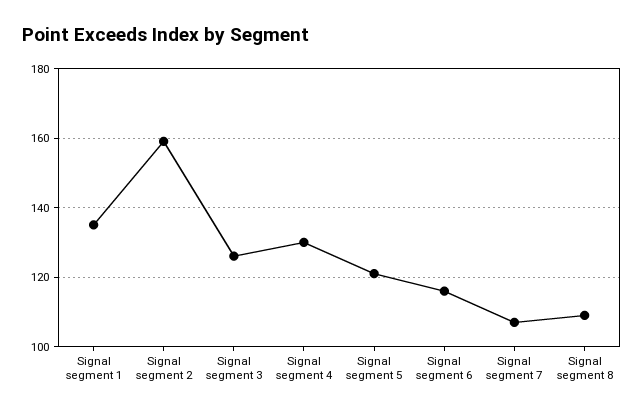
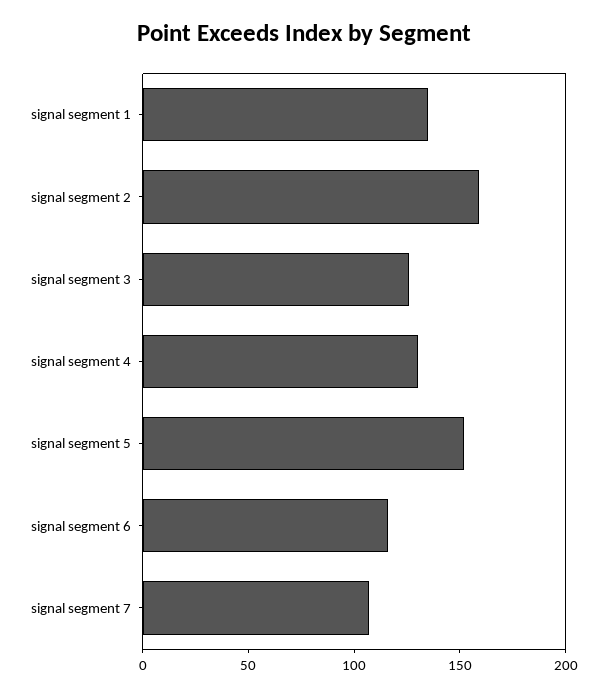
Signal segment 5: 120 -> 150
Signal segment 8: 110 -> none

